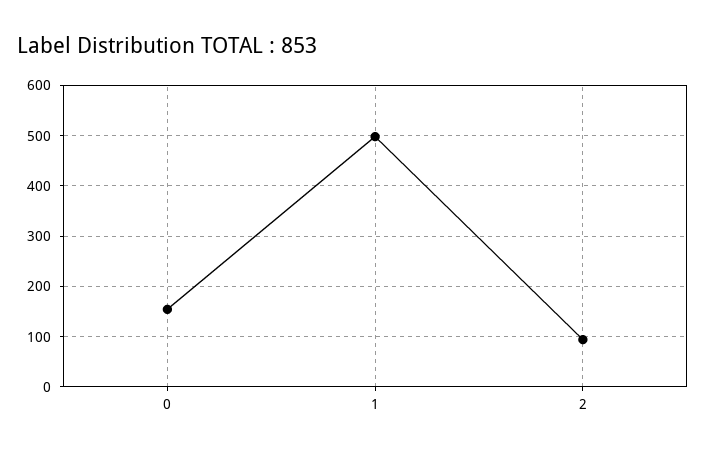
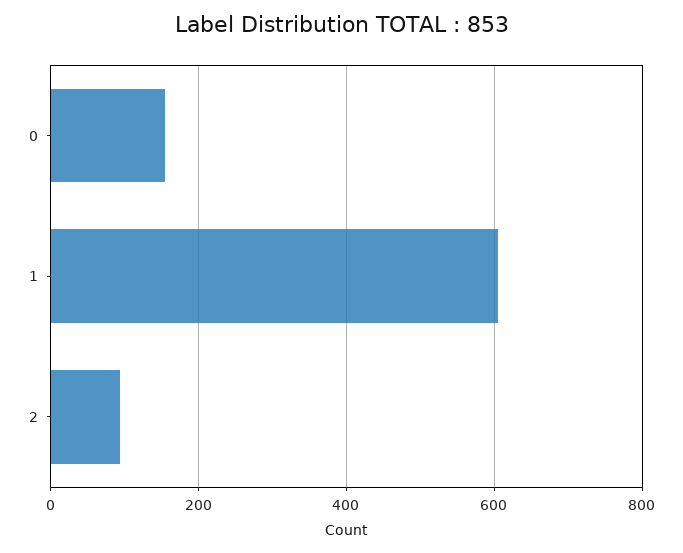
1: 500 -> 600

